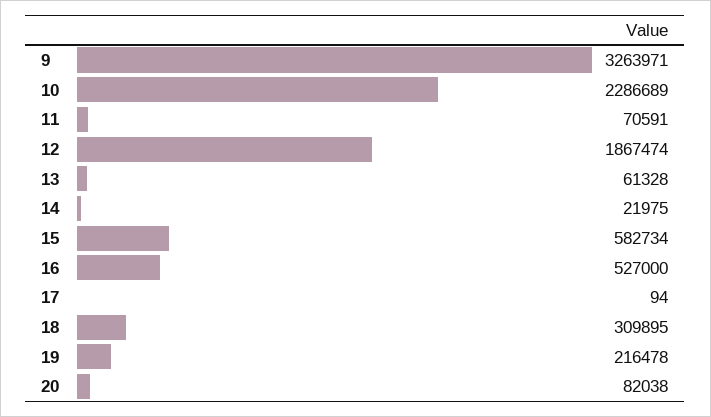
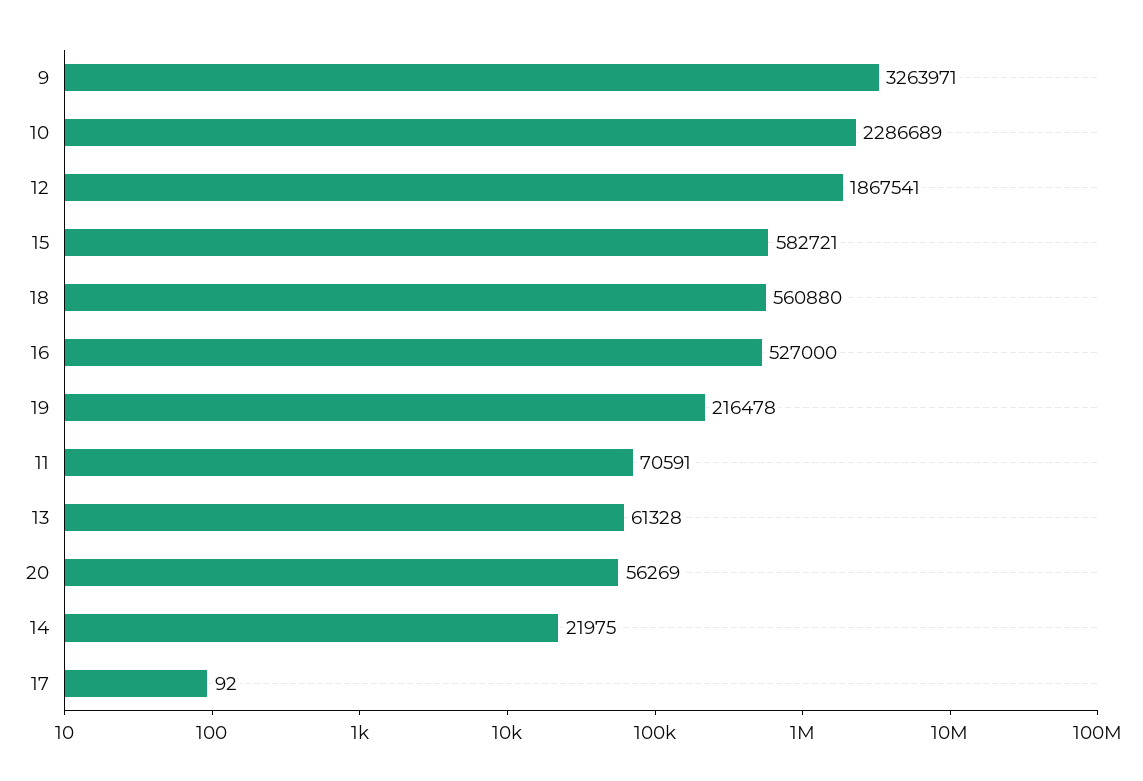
12: 1867474 -> 1867541
15: 582734 -> 582721
17: 94 -> 92
18: 309895 -> 560880
20: 82038 -> 56269

